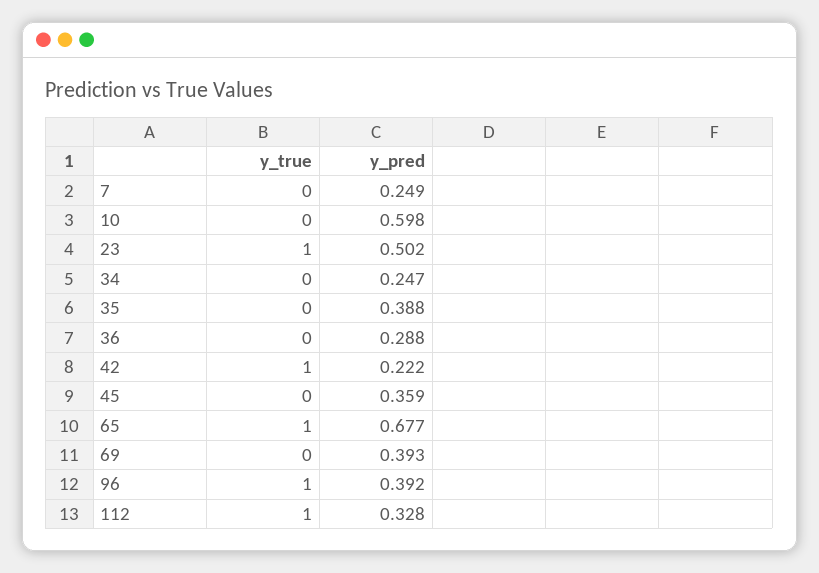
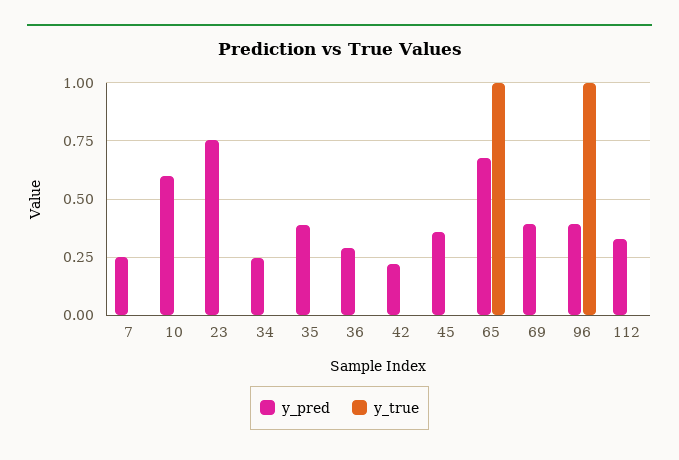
y_true, 23: 1 -> 0
y_pred, 23: 0.502 -> 0.75
y_true, 42: 1 -> 0
y_true, 112: 1 -> 0

